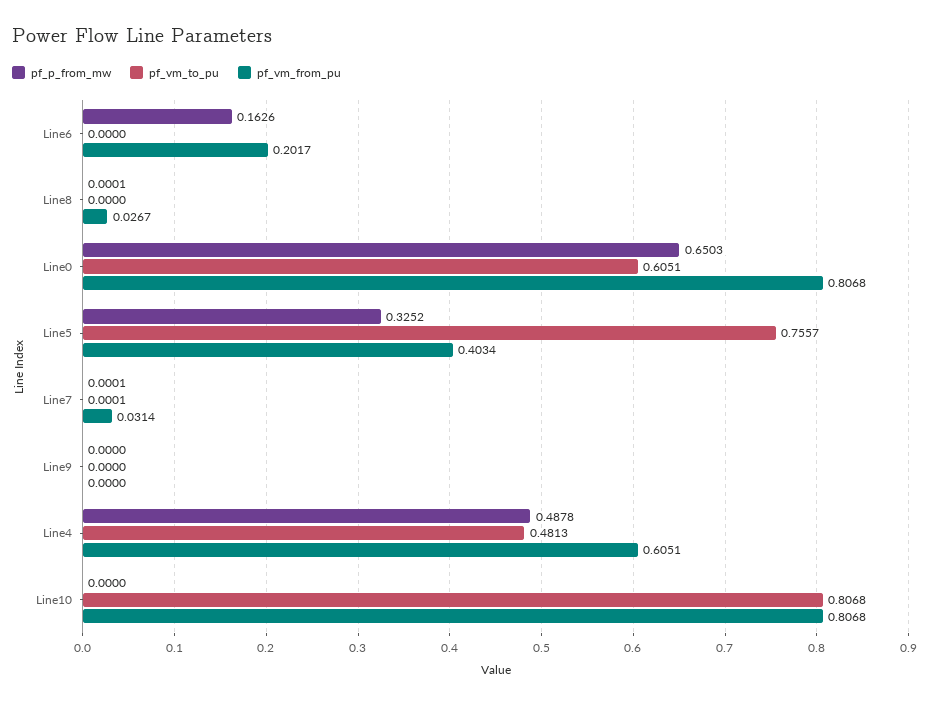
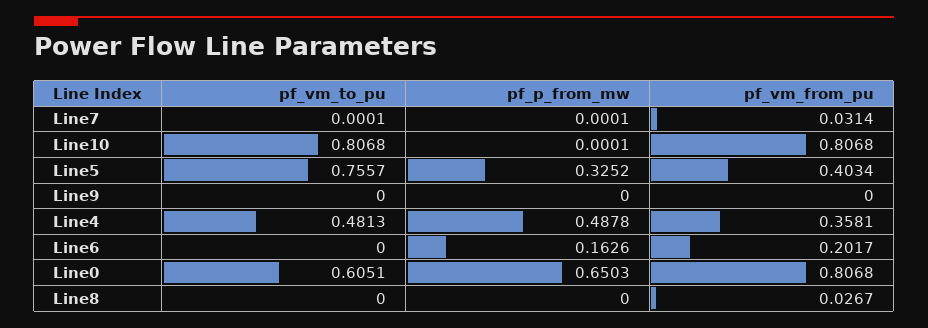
pf_p_from_mw, Line8: 0.0001 -> 0
pf_vm_from_pu, Line4: 0.6051 -> 0.3581
pf_p_from_mw, Line10: 0 -> 0.0001

